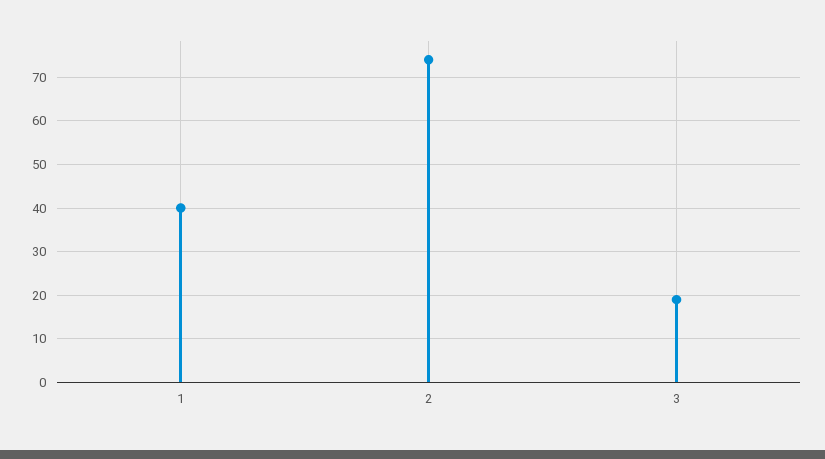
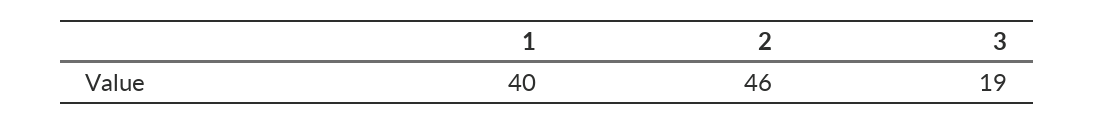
2: 75 -> 46

